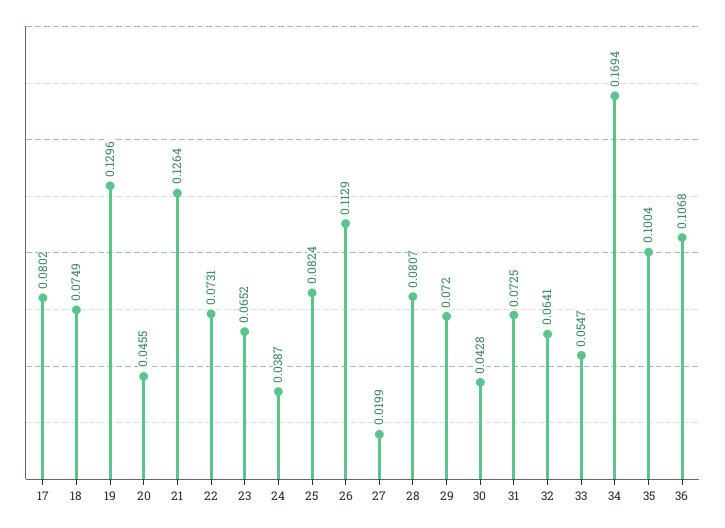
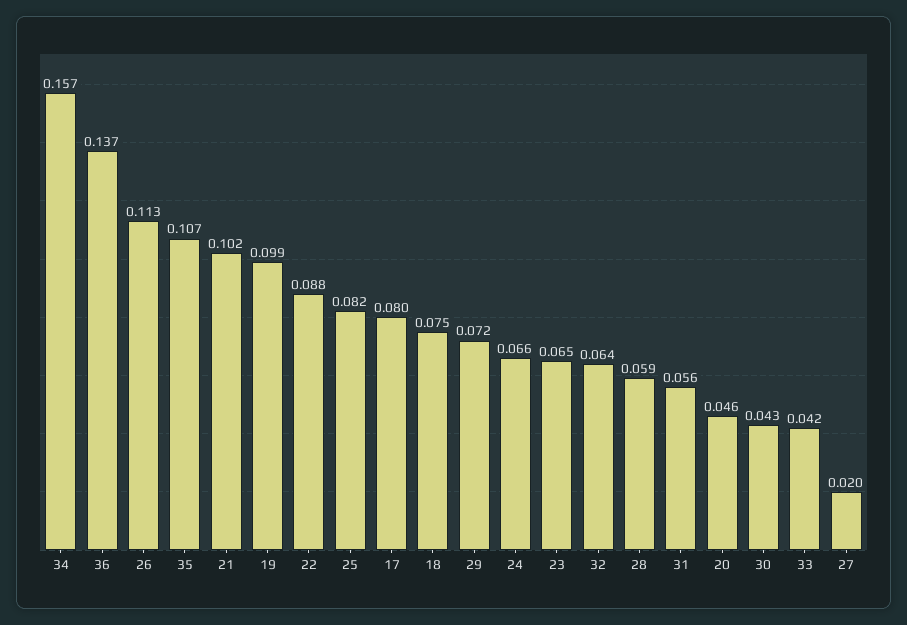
19: 0.1296 -> 0.099
21: 0.1264 -> 0.102
22: 0.0731 -> 0.088
24: 0.0387 -> 0.066
28: 0.0807 -> 0.059
31: 0.0725 -> 0.056
33: 0.0547 -> 0.042
34: 0.1694 -> 0.157
35: 0.1004 -> 0.107
36: 0.1068 -> 0.137

